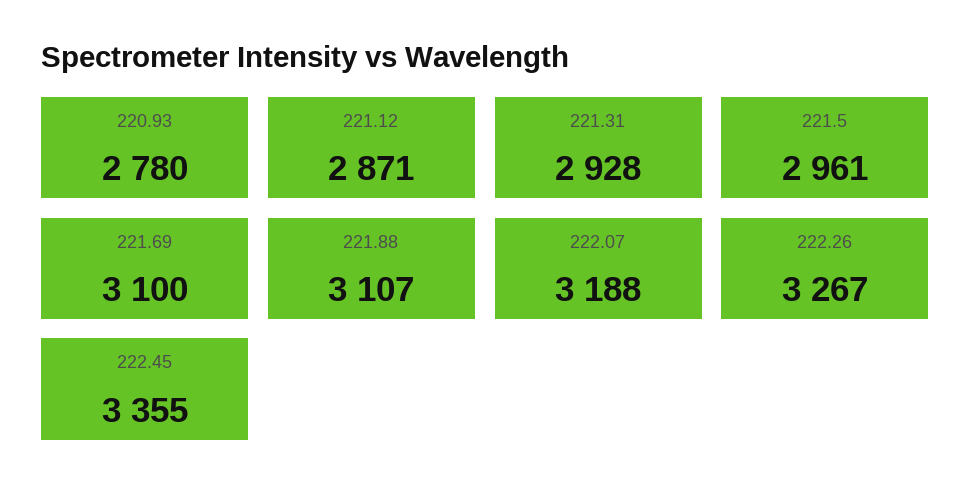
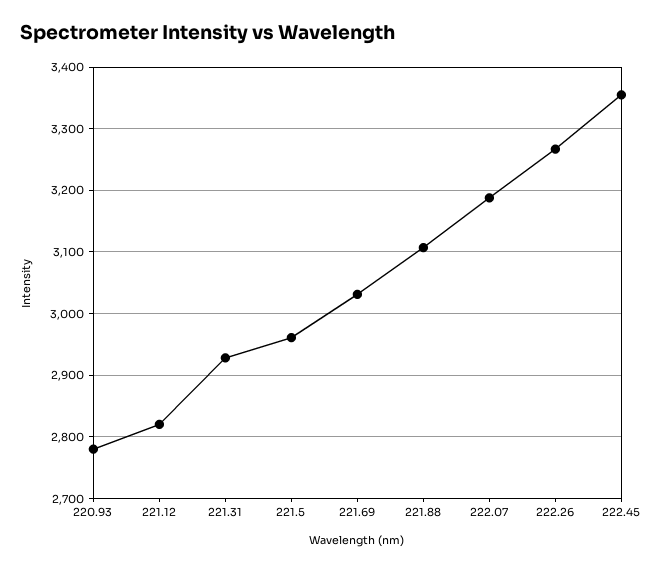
221.12: 2871 -> 2820
221.69: 3100 -> 3030

